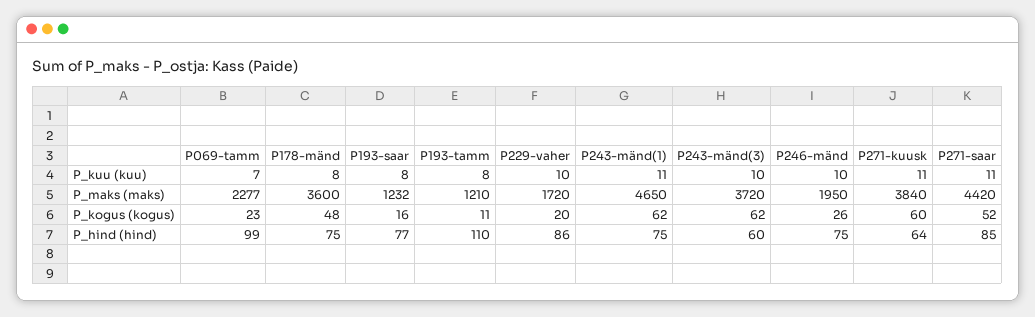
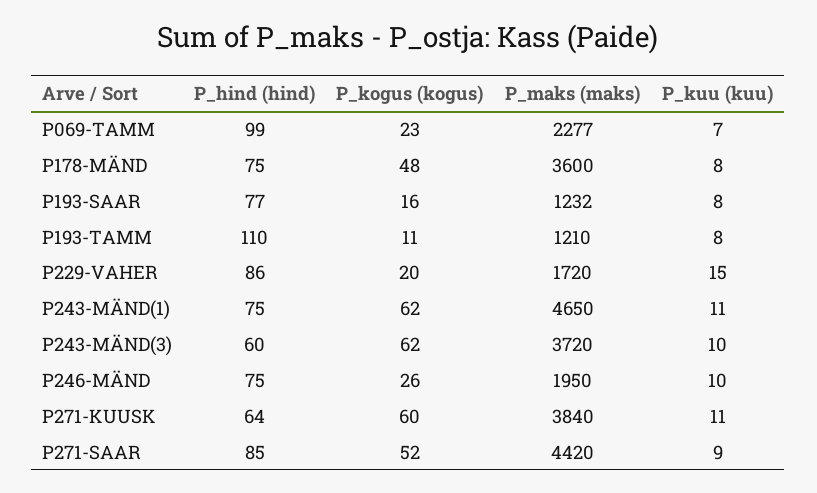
P229-vaher, P_kuu (kuu): 10 -> 15
P271-saar, P_kuu (kuu): 11 -> 9

